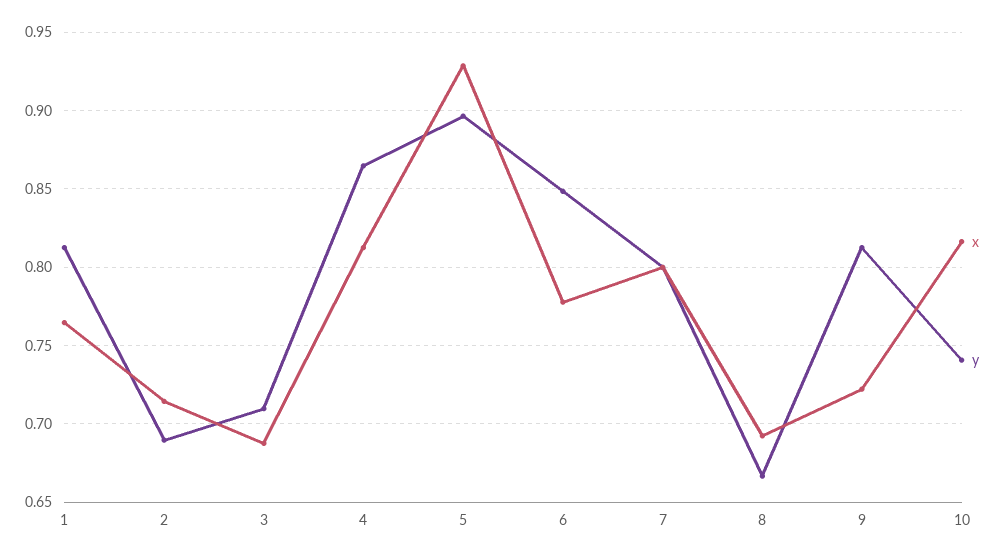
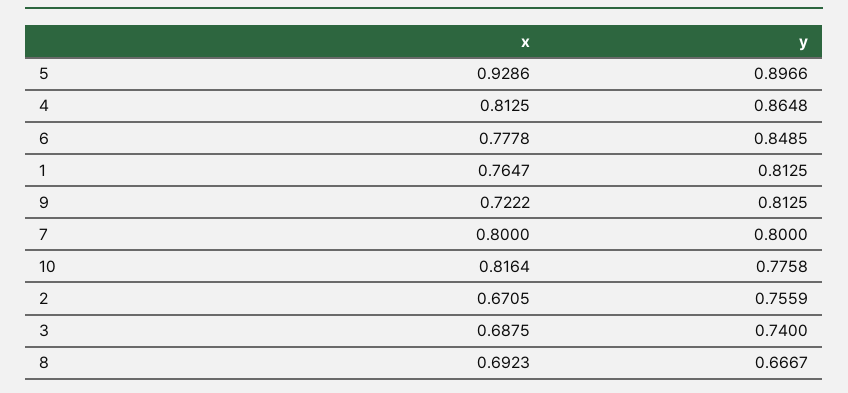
x, 2: 0.715 -> 0.6705
y, 2: 0.69 -> 0.7559
y, 3: 0.71 -> 0.74
y, 10: 0.74 -> 0.7758

